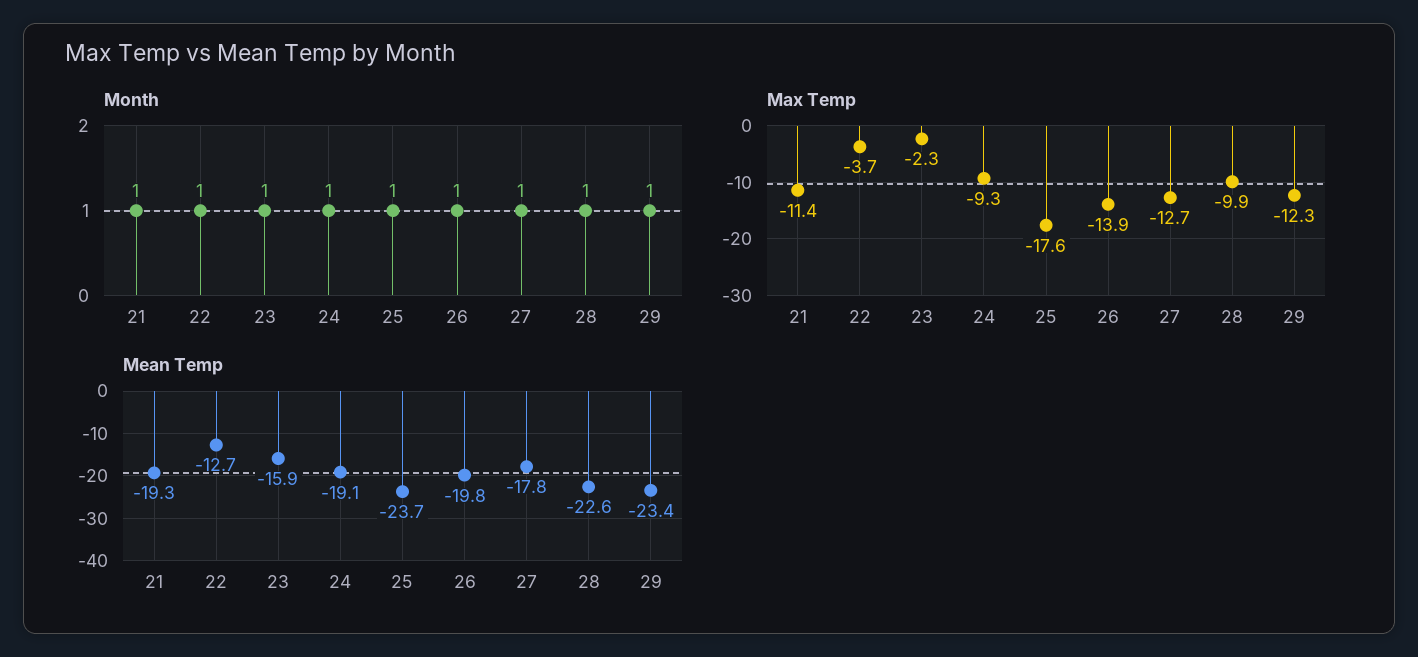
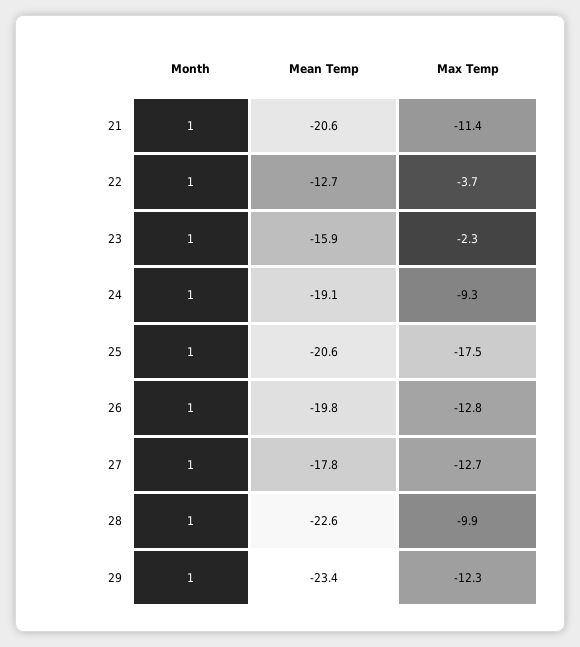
Max Temp, 25: -17.6 -> -17.5
Max Temp, 26: -13.9 -> -12.8
Mean Temp, 21: -19.3 -> -20.6
Mean Temp, 25: -23.7 -> -20.6

